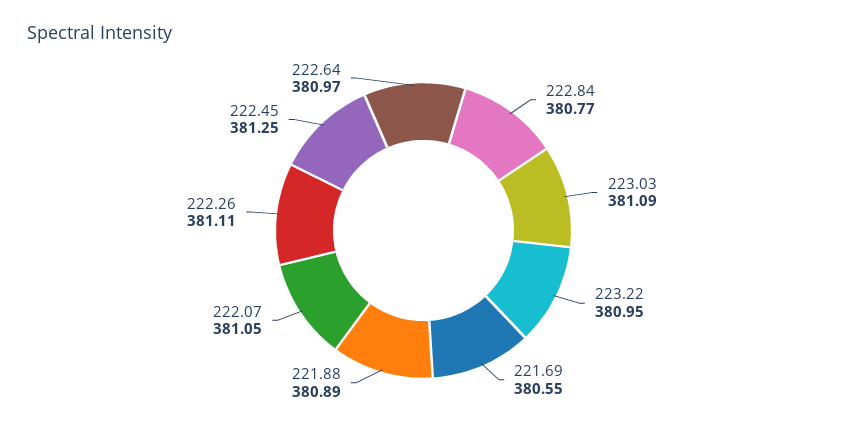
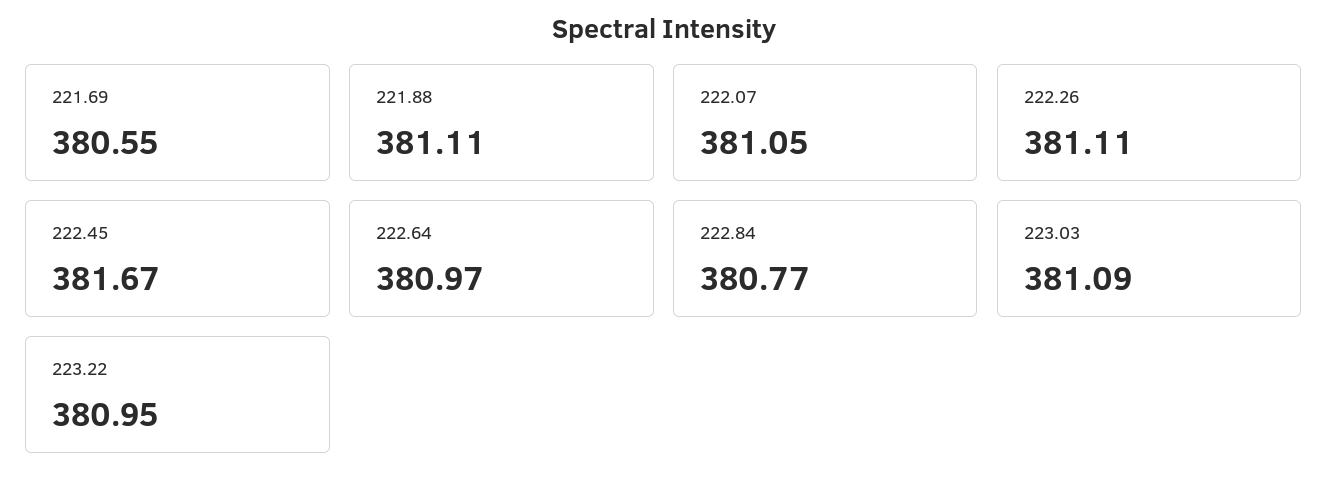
221.88: 380.89 -> 381.11
222.45: 381.25 -> 381.67

